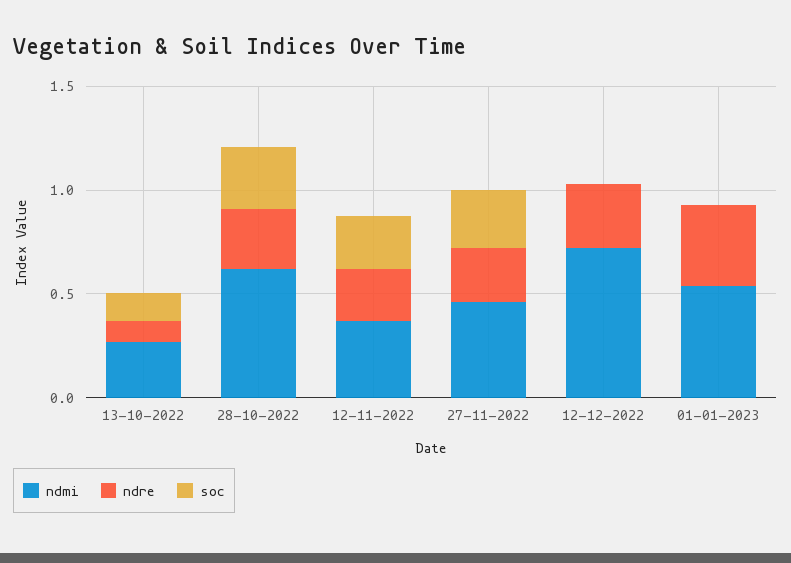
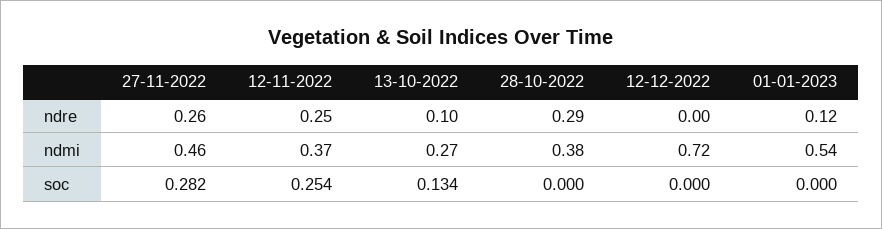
ndmi, 28-10-2022: 0.6 -> 0.38
soc, 28-10-2022: 0.3 -> 0
ndre, 12-12-2022: 0.3 -> 0
ndre, 01-01-2023: 0.4 -> 0.12

